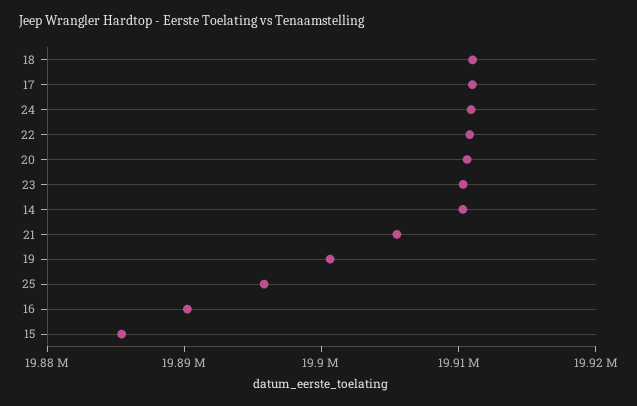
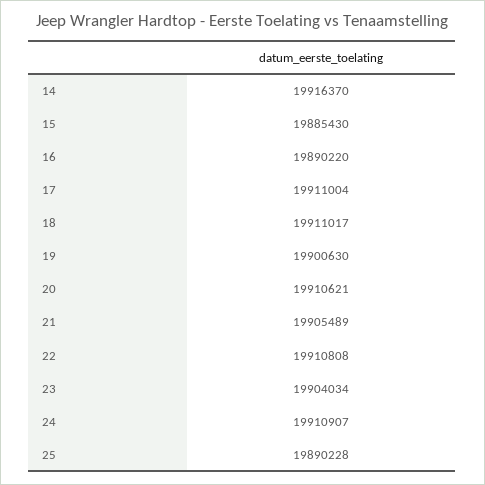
23: 19910000 -> 19904034
14: 19910000 -> 19916370
25: 19896000 -> 19890228

